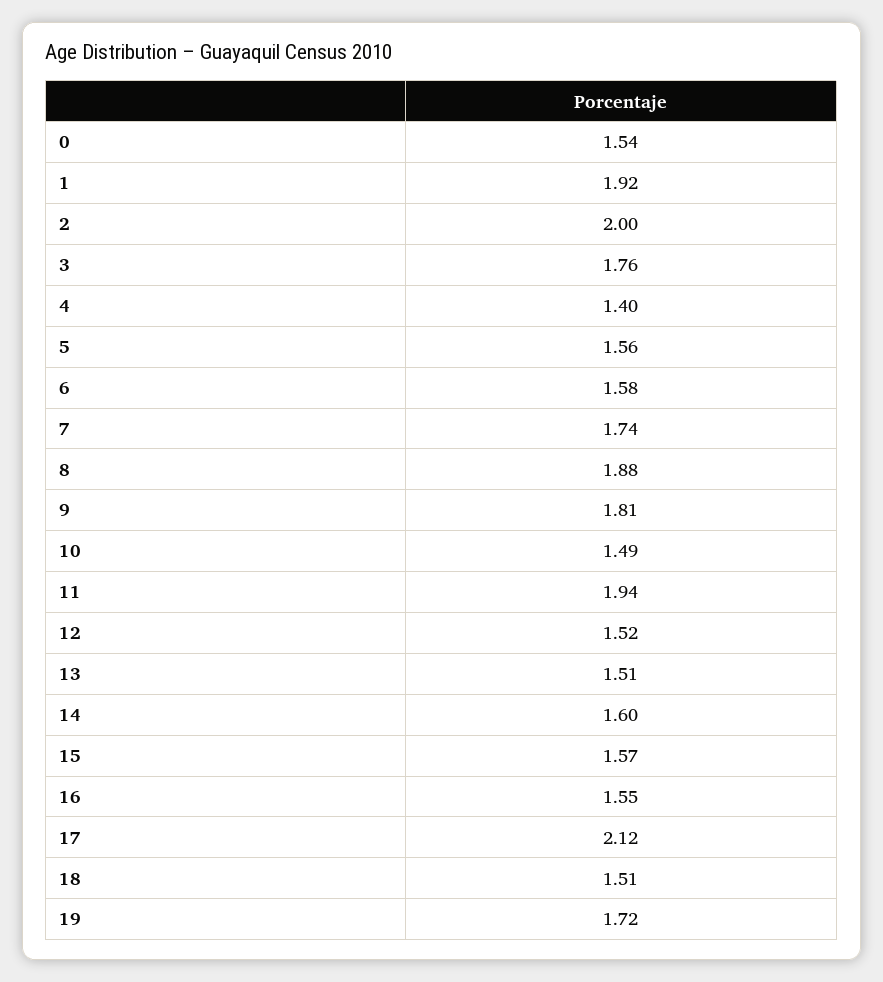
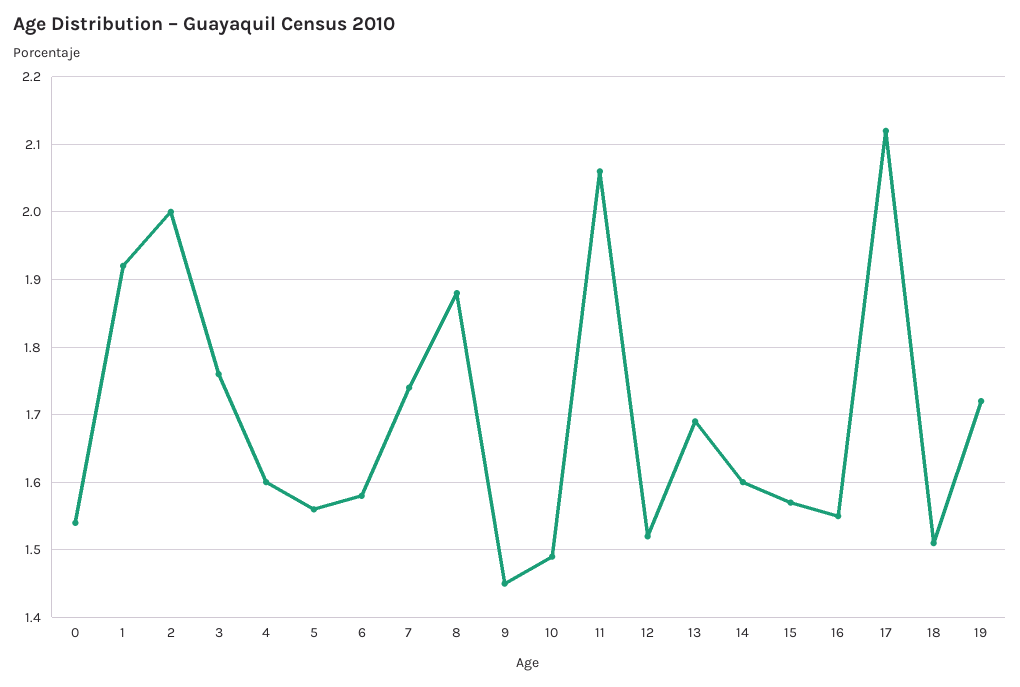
4: 1.4 -> 1.6
9: 1.81 -> 1.45
11: 1.94 -> 2.06
13: 1.51 -> 1.69

